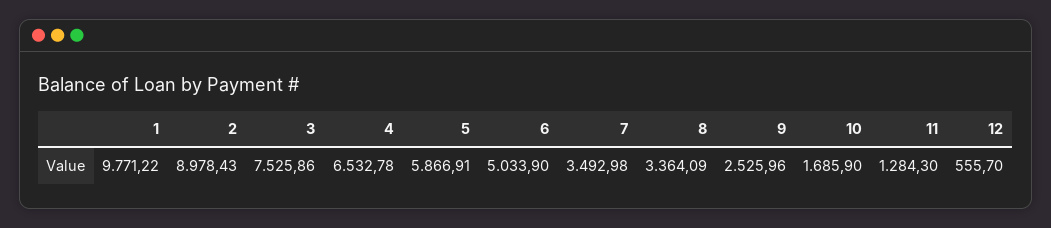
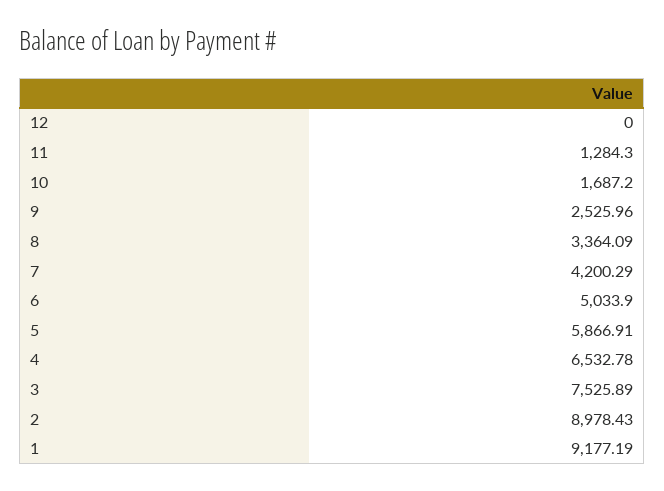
1: 9771.22 -> 9177.19
3: 7525.86 -> 7525.89
7: 3492.98 -> 4200.29
10: 1685.9 -> 1687.2
12: 555.7 -> 0

